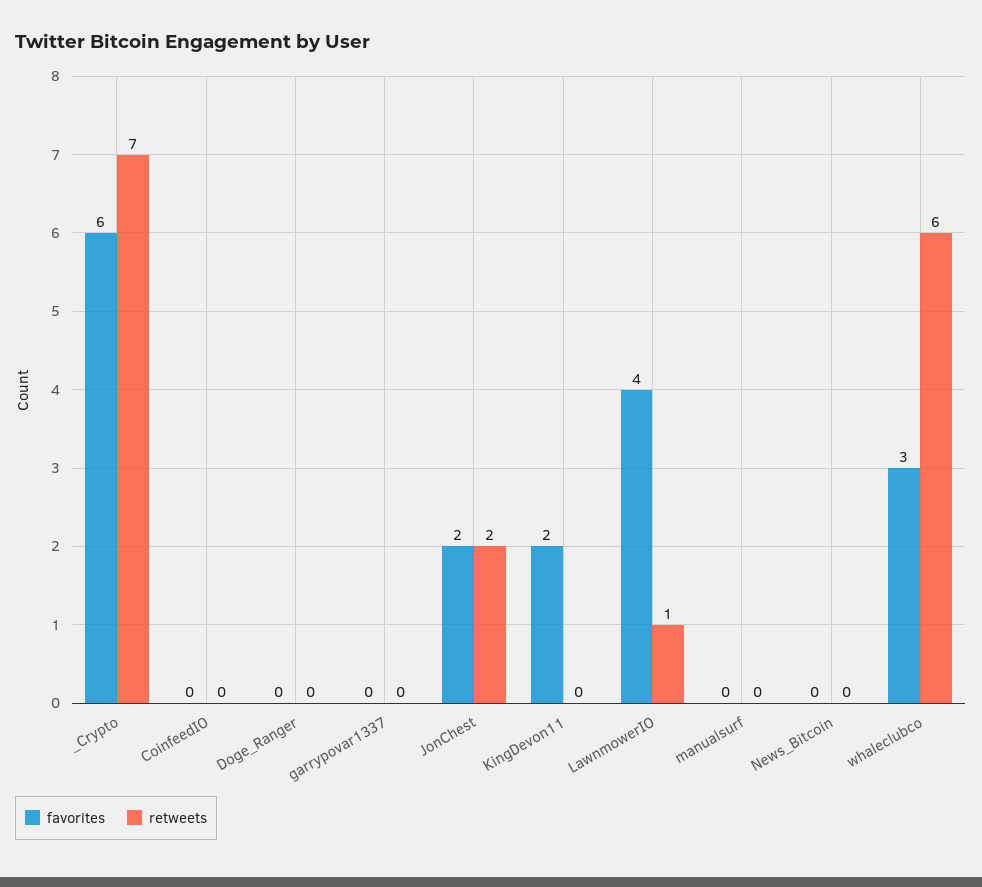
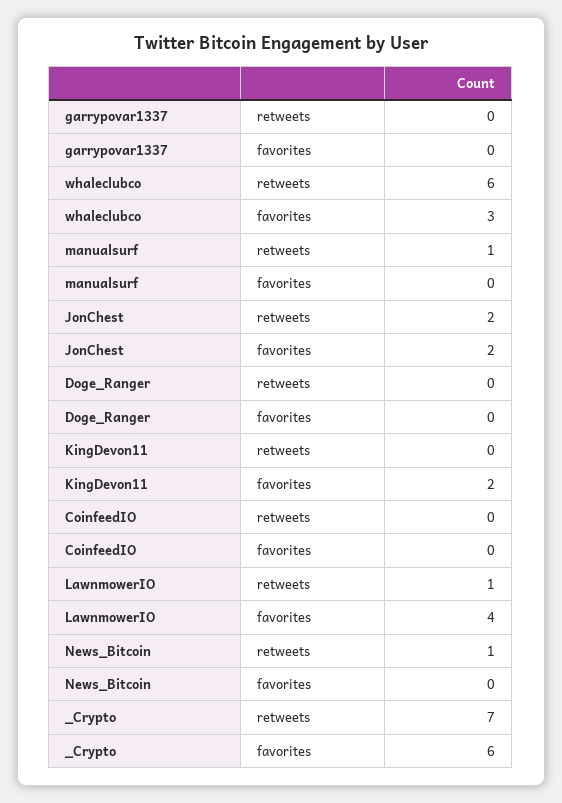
retweets, manualsurf: 0 -> 1
retweets, News_Bitcoin: 0 -> 1

